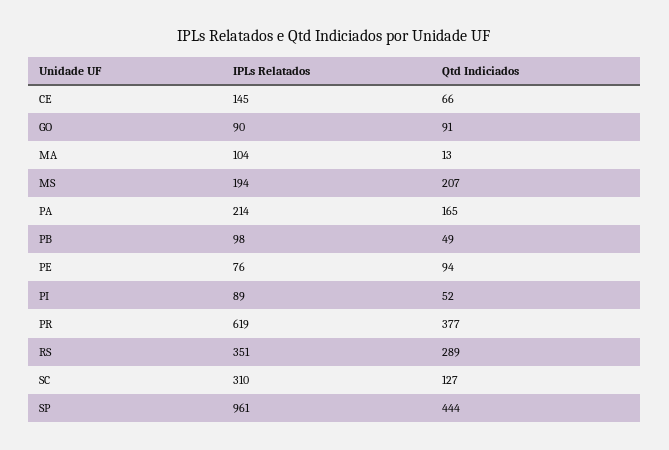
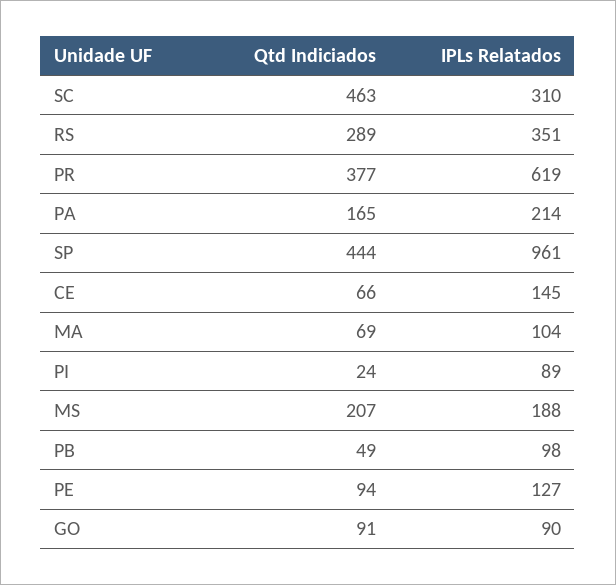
Qtd Indiciados, MA: 13 -> 69
IPLs Relatados, MS: 194 -> 188
IPLs Relatados, PE: 76 -> 127
Qtd Indiciados, PI: 52 -> 24
Qtd Indiciados, SC: 127 -> 463

